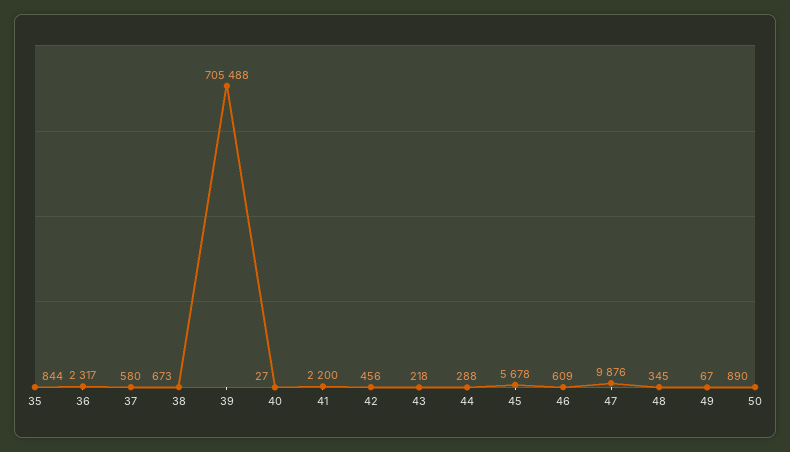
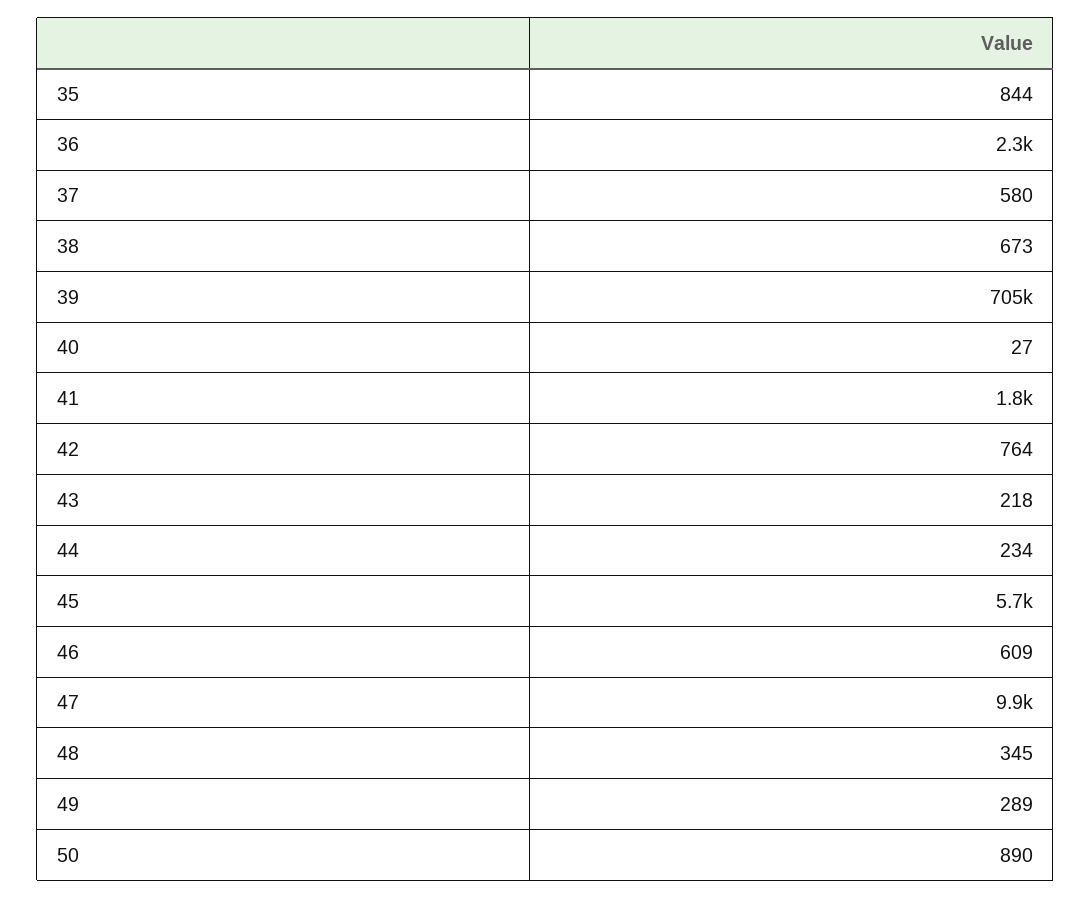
41: 2200 -> 1800
42: 456 -> 764
44: 288 -> 234
49: 67 -> 289

